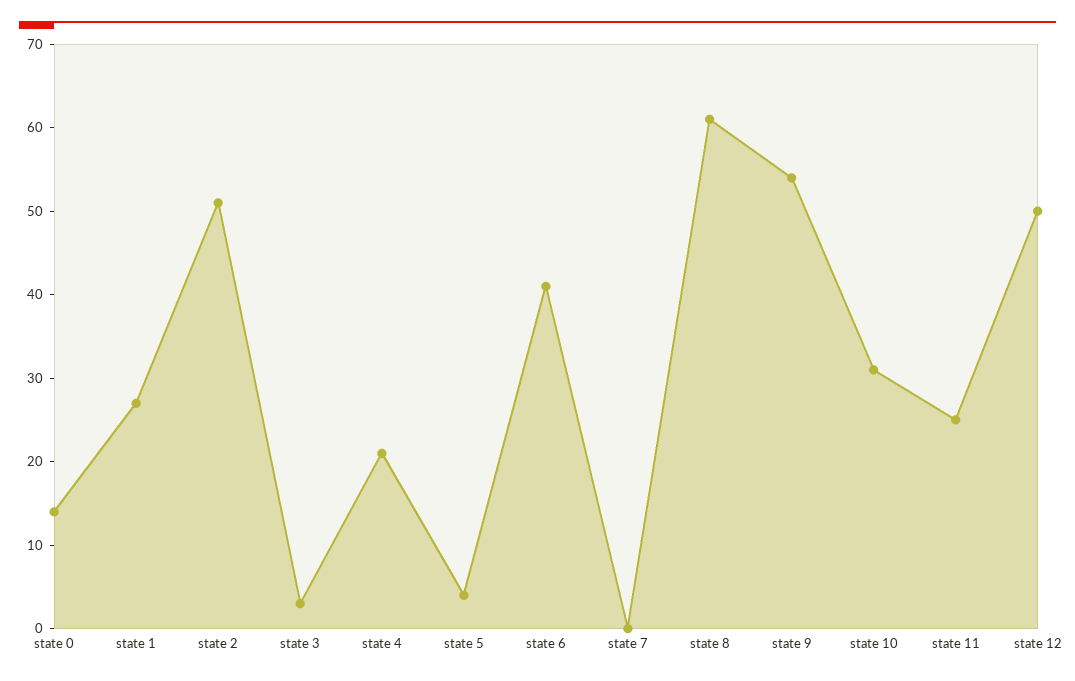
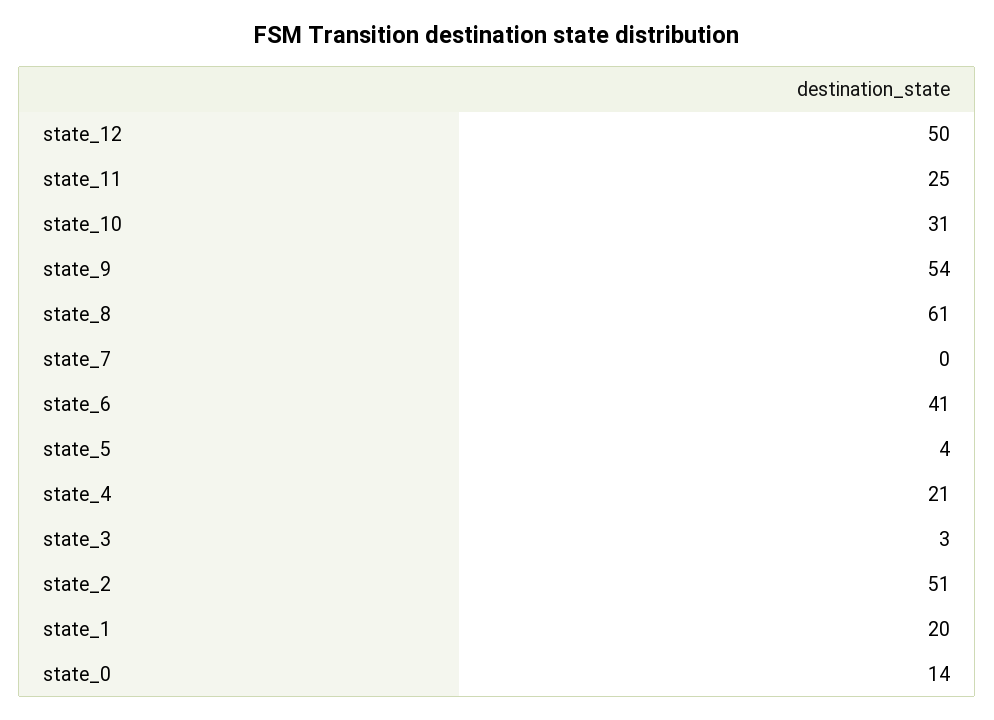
state 1: 27 -> 20

